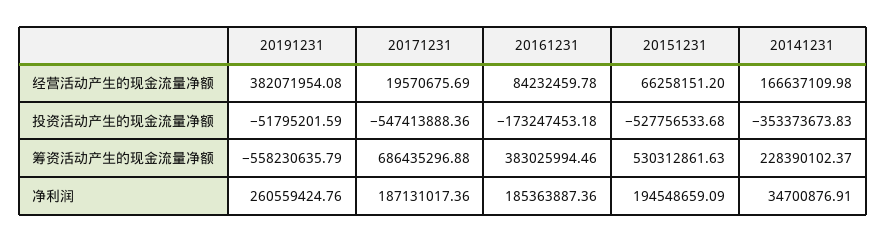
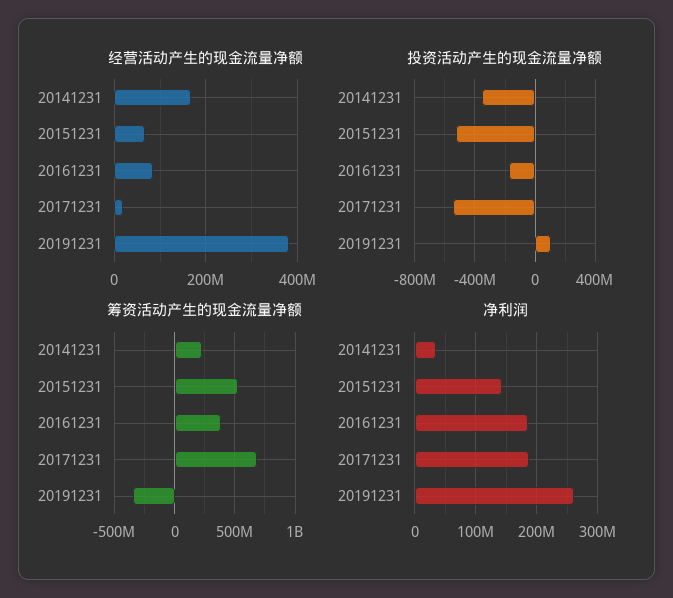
投资活动产生的现金流量净额, 20191231: -51795201.59 -> 100000000
筹资活动产生的现金流量净额, 20191231: -558230635.79 -> -350000000
净利润, 20151231: 194548659.09 -> 140000000

